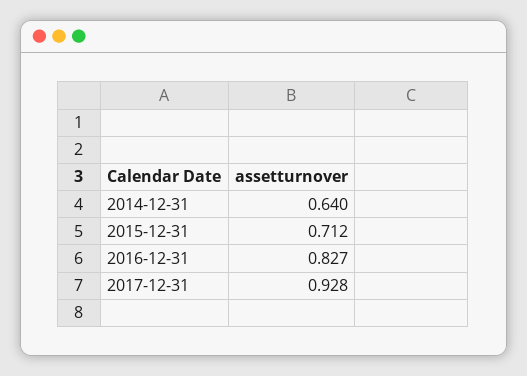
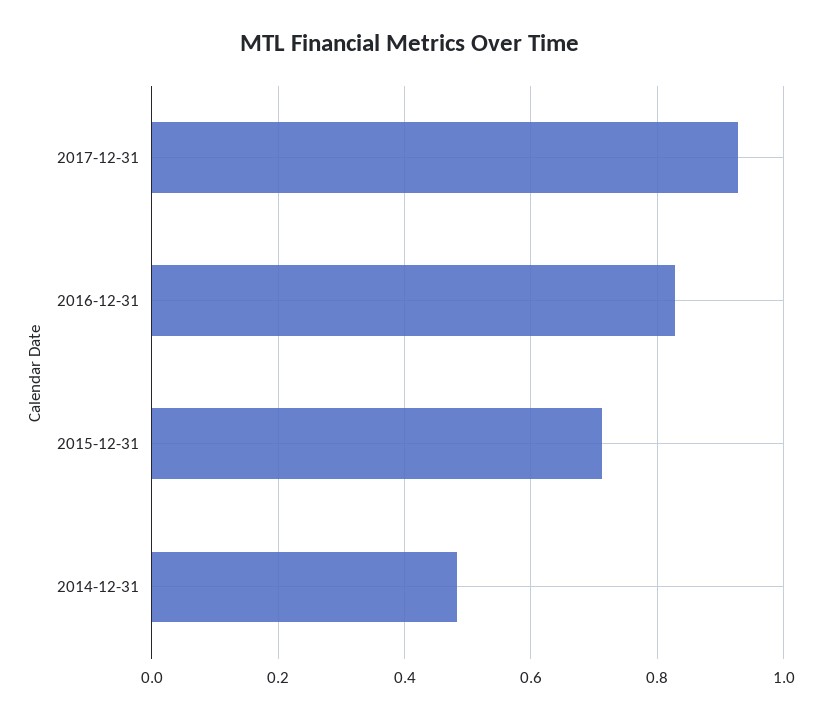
2014-12-31: 0.64 -> 0.48

